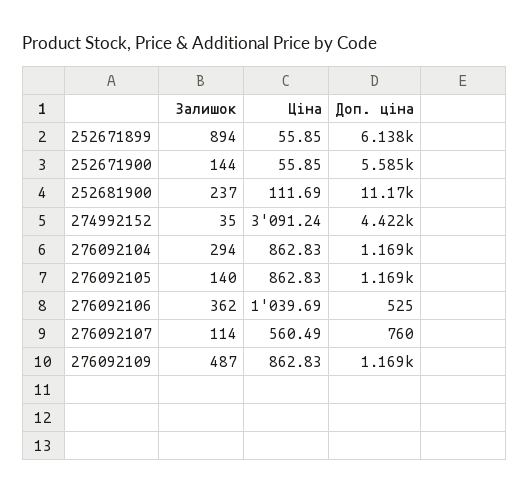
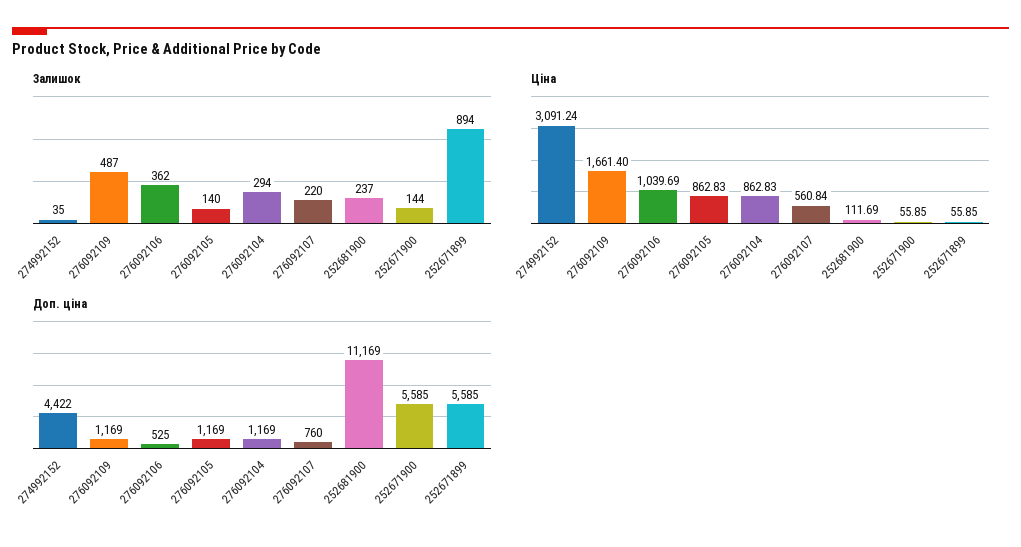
Доп. ціна, 252671899: 6138 -> 5585
Залишок, 276092107: 114 -> 220
Ціна, 276092107: 560.49 -> 560.84
Ціна, 276092109: 862.83 -> 1661.4

